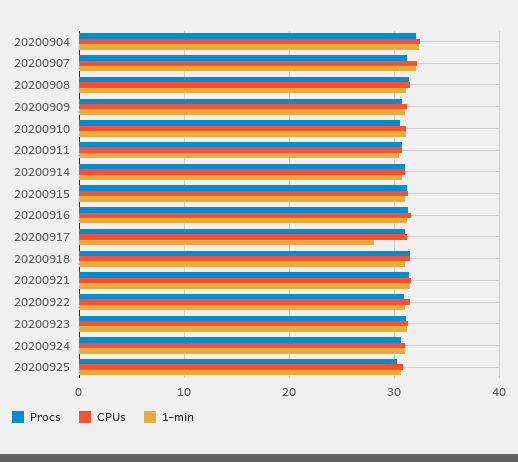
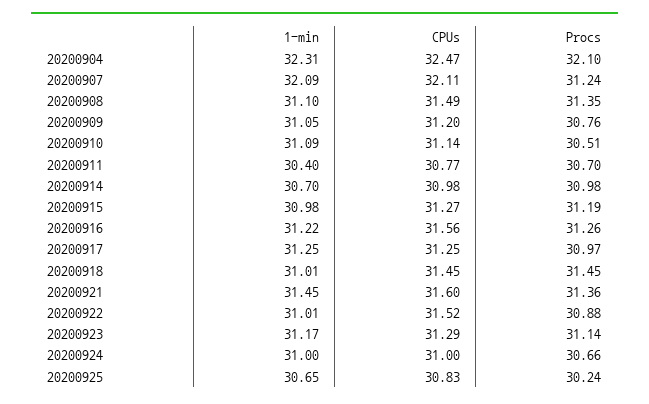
1-min, 20200917: 28 -> 31.25

